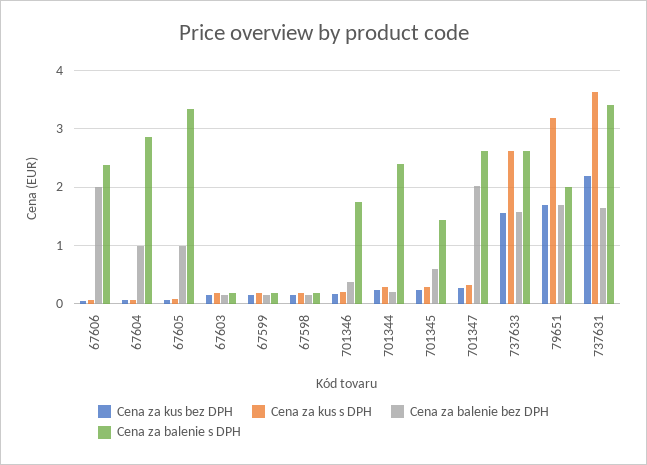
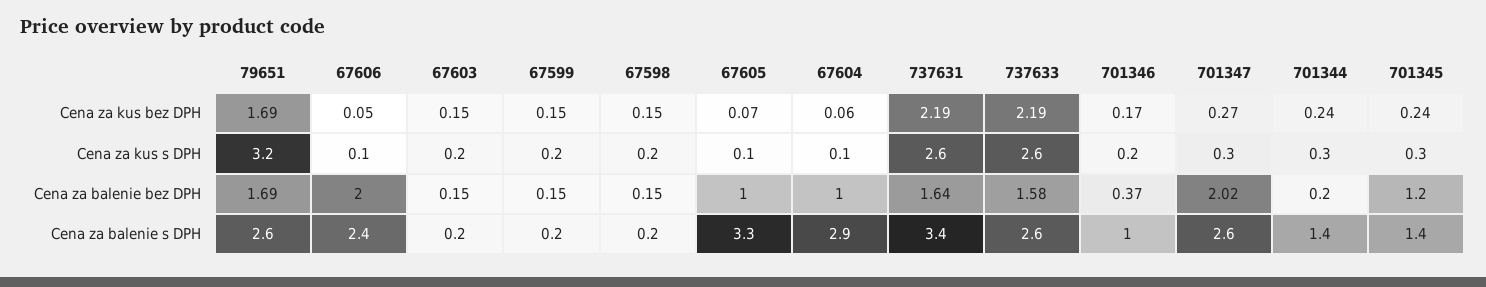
Cena za balenie s DPH, 701346: 1.8 -> 1
Cena za balenie s DPH, 701344: 2.4 -> 1.4
Cena za balenie bez DPH, 701345: 0.6 -> 1.2
Cena za kus bez DPH, 737633: 1.6 -> 2.19
Cena za balenie s DPH, 79651: 2 -> 2.6
Cena za kus s DPH, 737631: 3.6 -> 2.6

